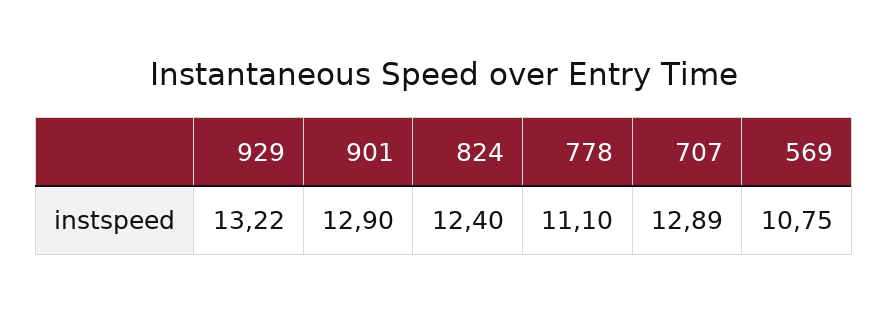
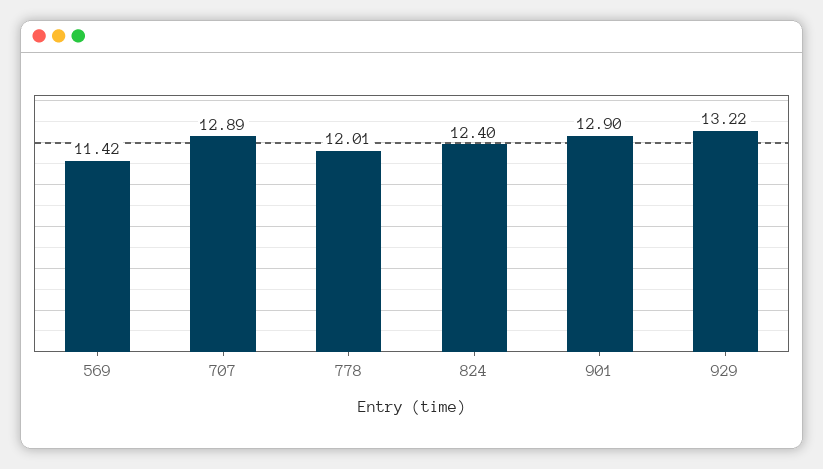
778: 11.1 -> 12.01
569: 10.75 -> 11.42

